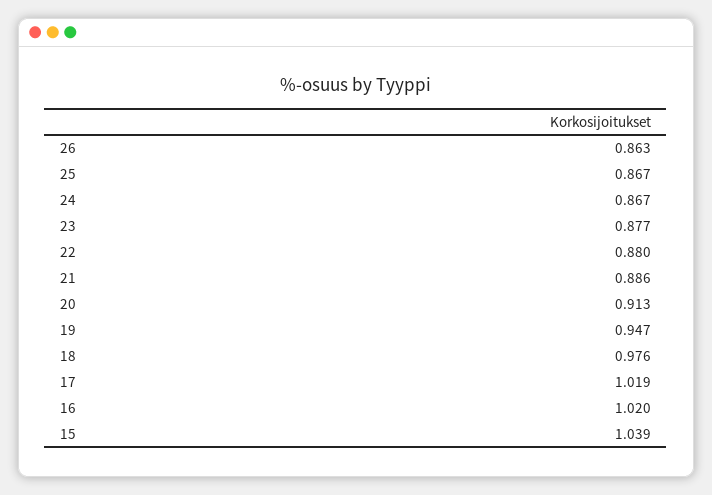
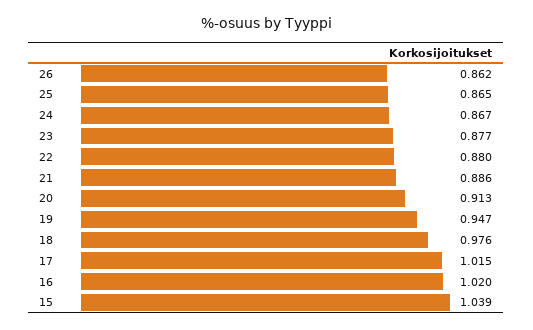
26: 0.863 -> 0.862
25: 0.867 -> 0.865
17: 1.019 -> 1.015

